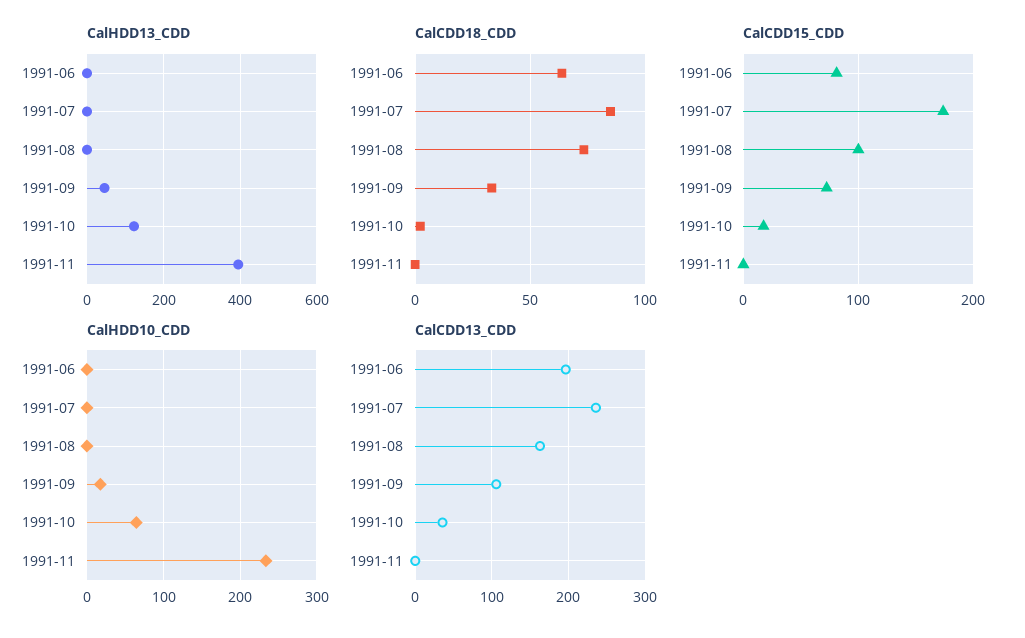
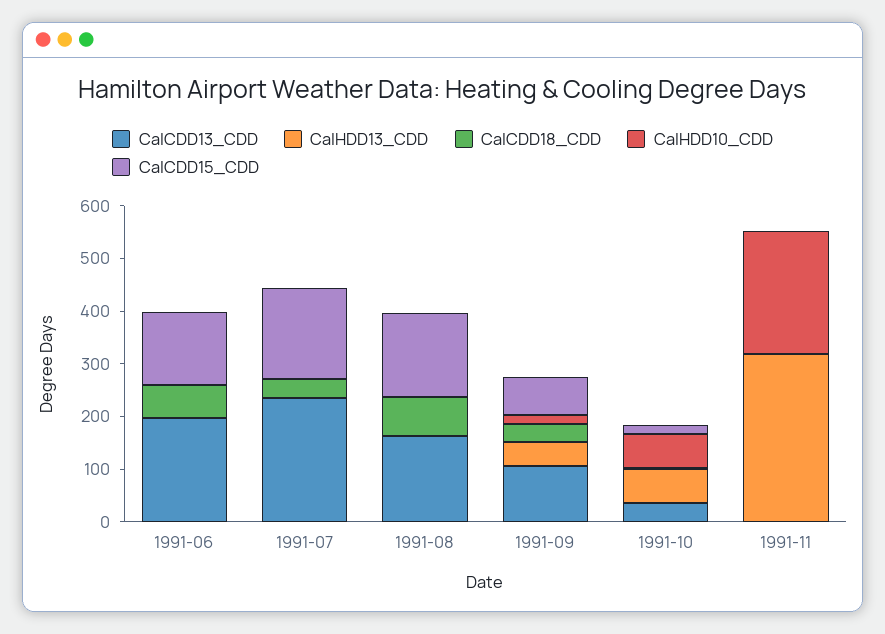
CalHDD13_CDD, 1991-10: 120 -> 60
CalHDD13_CDD, 1991-11: 400 -> 320
CalCDD18_CDD, 1991-07: 85 -> 40
CalCDD15_CDD, 1991-06: 80 -> 140
CalCDD15_CDD, 1991-08: 100 -> 160

